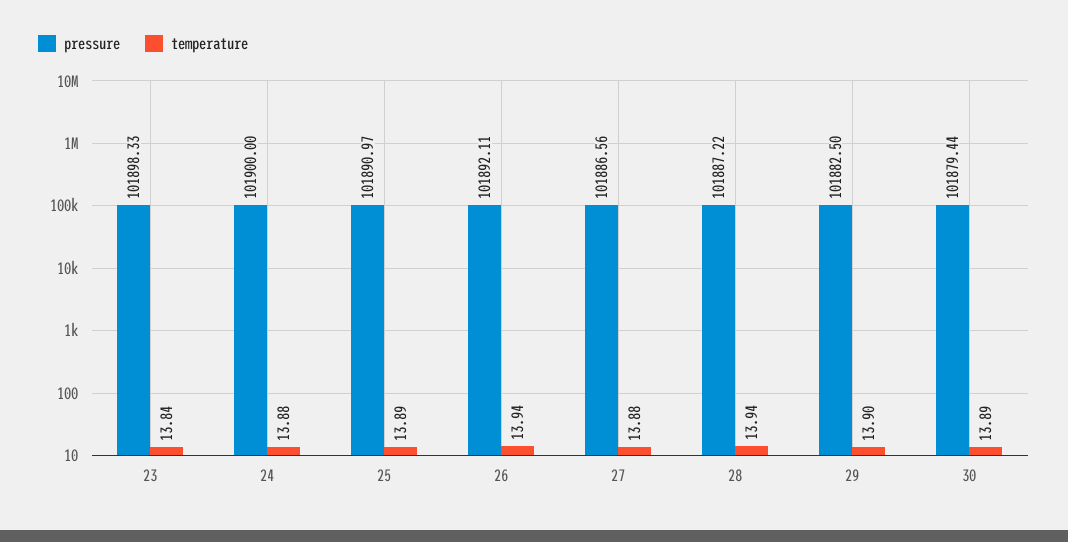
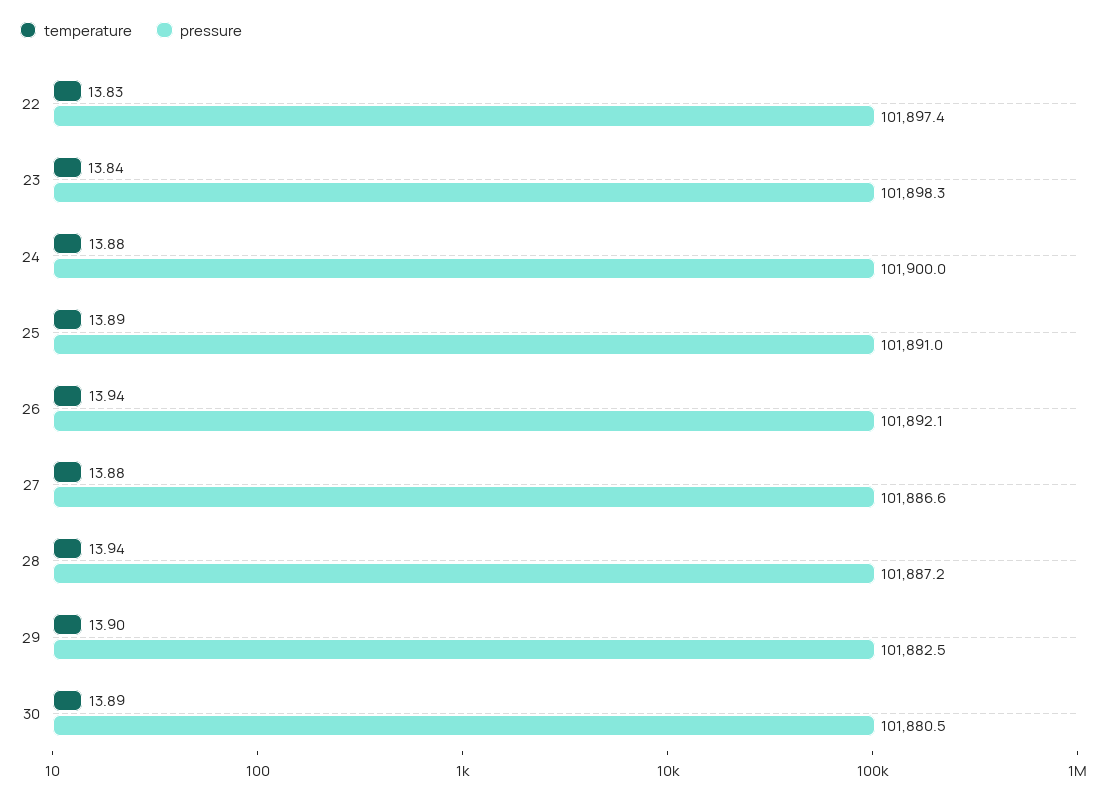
pressure, 30: 101879.44 -> 101880.5
temperature, 22: none -> 13.83
pressure, 22: none -> 101897.4

